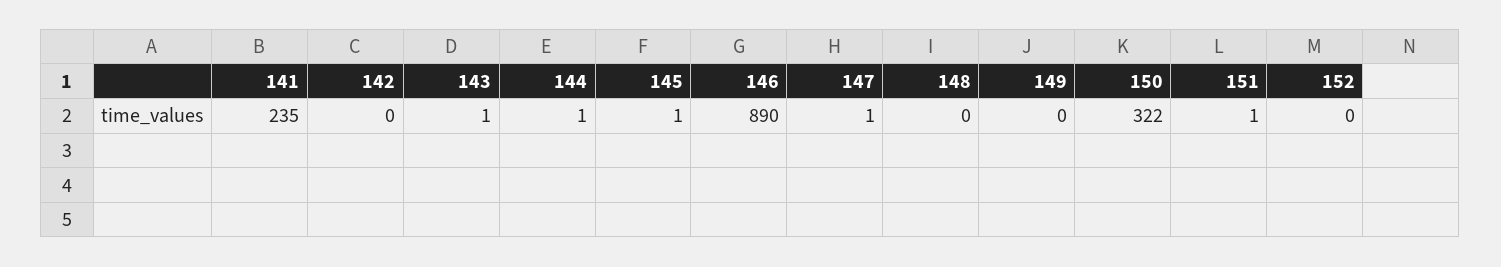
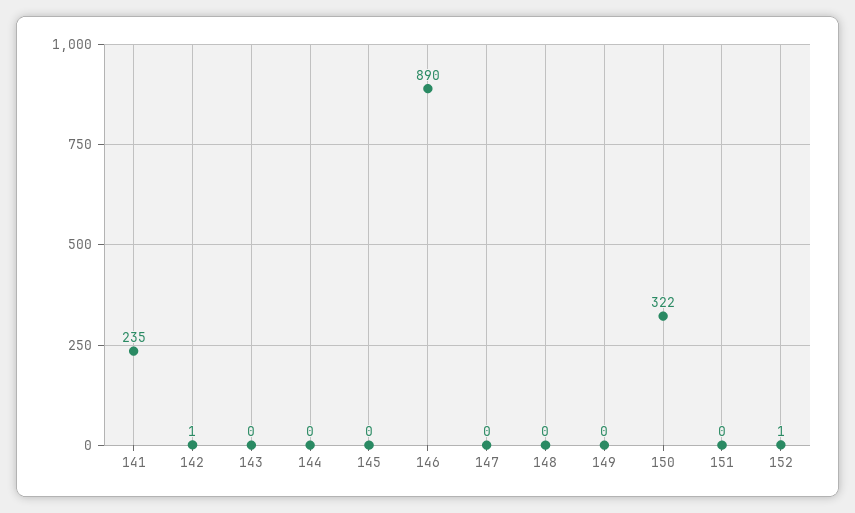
142: 0 -> 1
143: 1 -> 0
144: 1 -> 0
145: 1 -> 0
147: 1 -> 0
151: 1 -> 0
152: 0 -> 1

